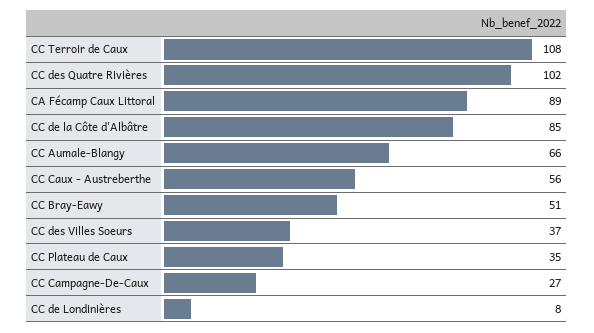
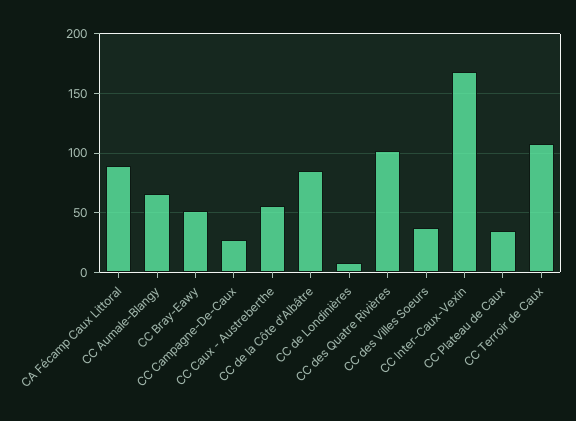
CC Inter-Caux-Vexin: none -> 170

